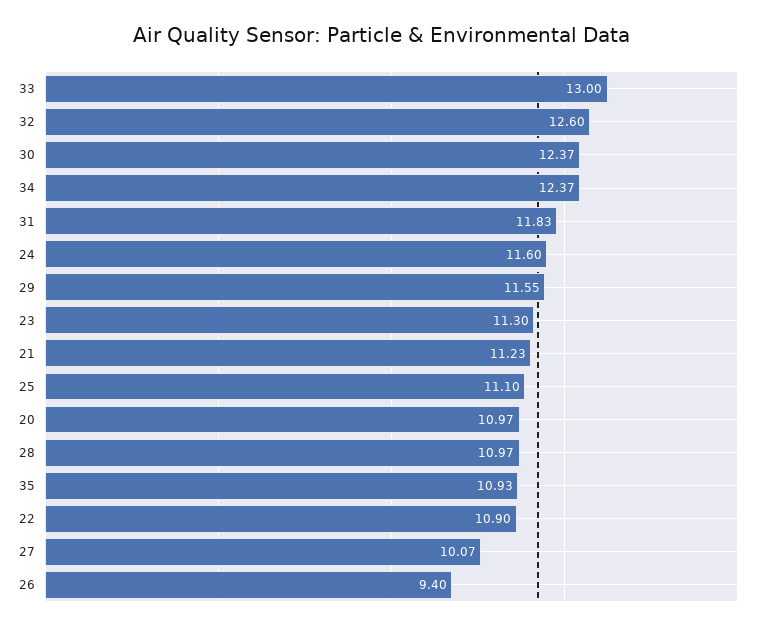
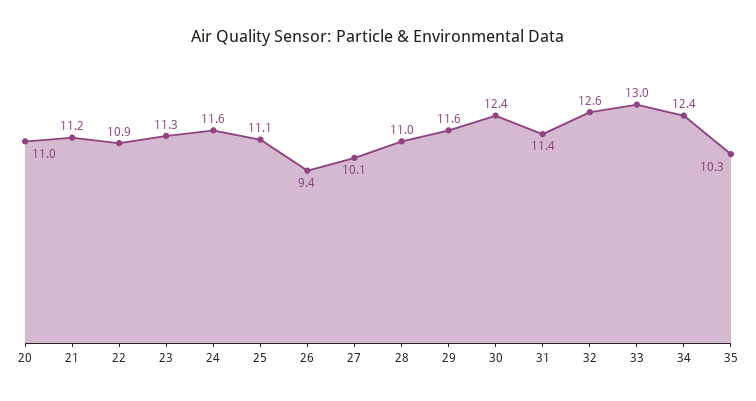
31: 11.83 -> 11.4
35: 10.93 -> 10.3

